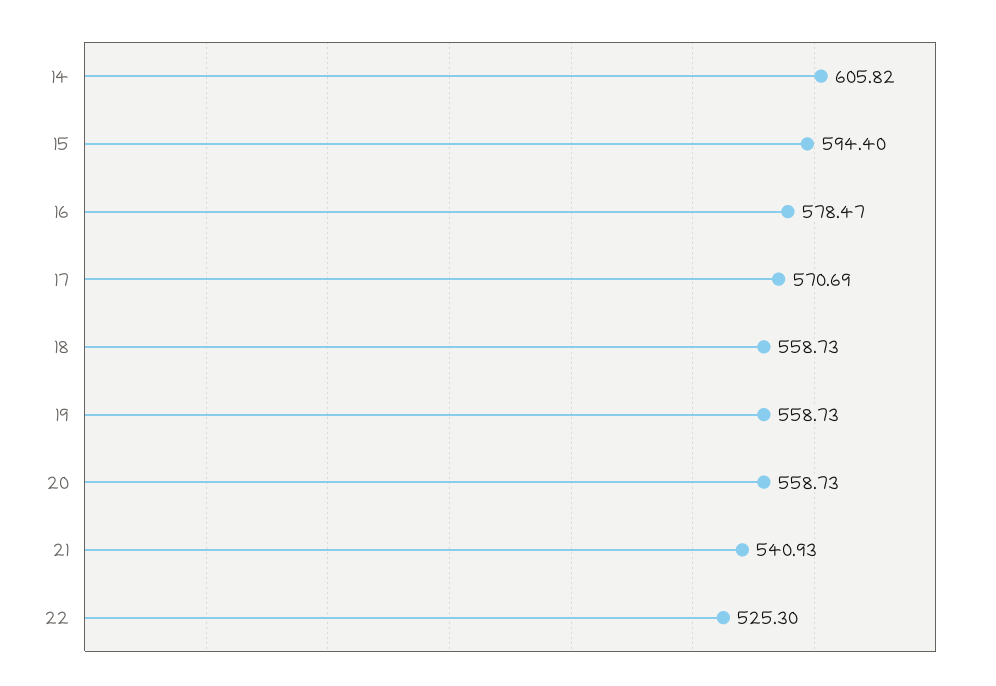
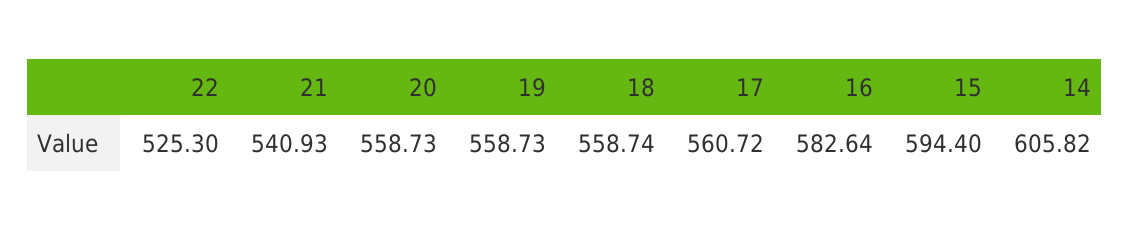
16: 578.47 -> 582.64
17: 570.69 -> 560.72
18: 558.73 -> 558.74

